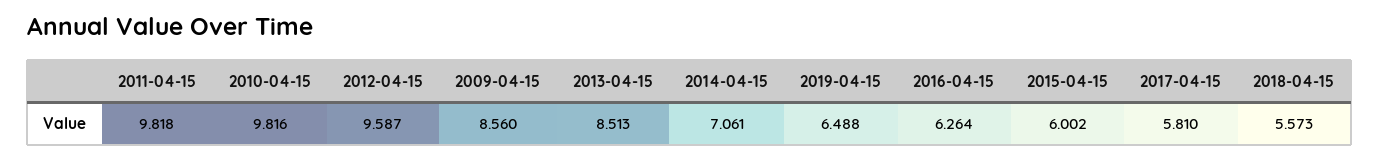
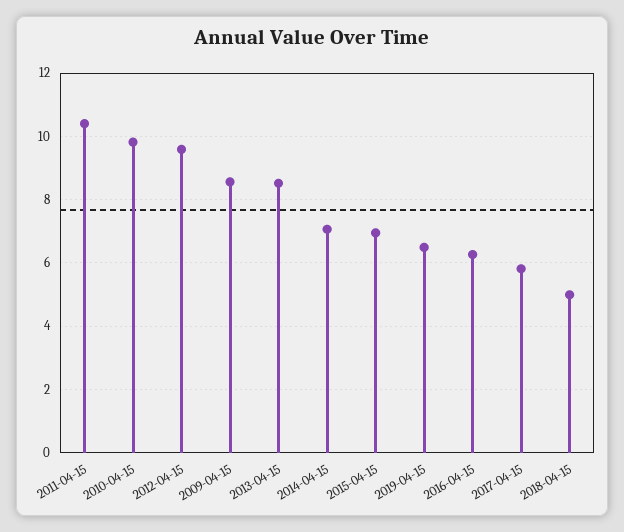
2011-04-15: 9.818 -> 10.4
2015-04-15: 6.002 -> 7
2018-04-15: 5.573 -> 5

